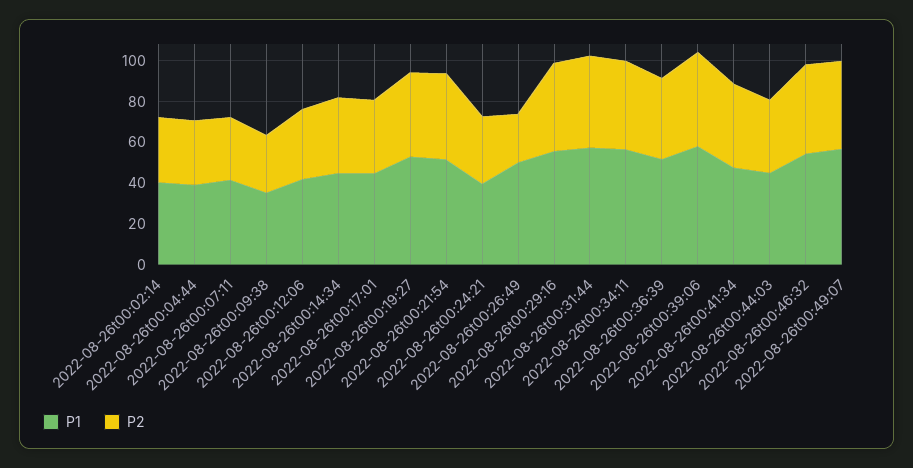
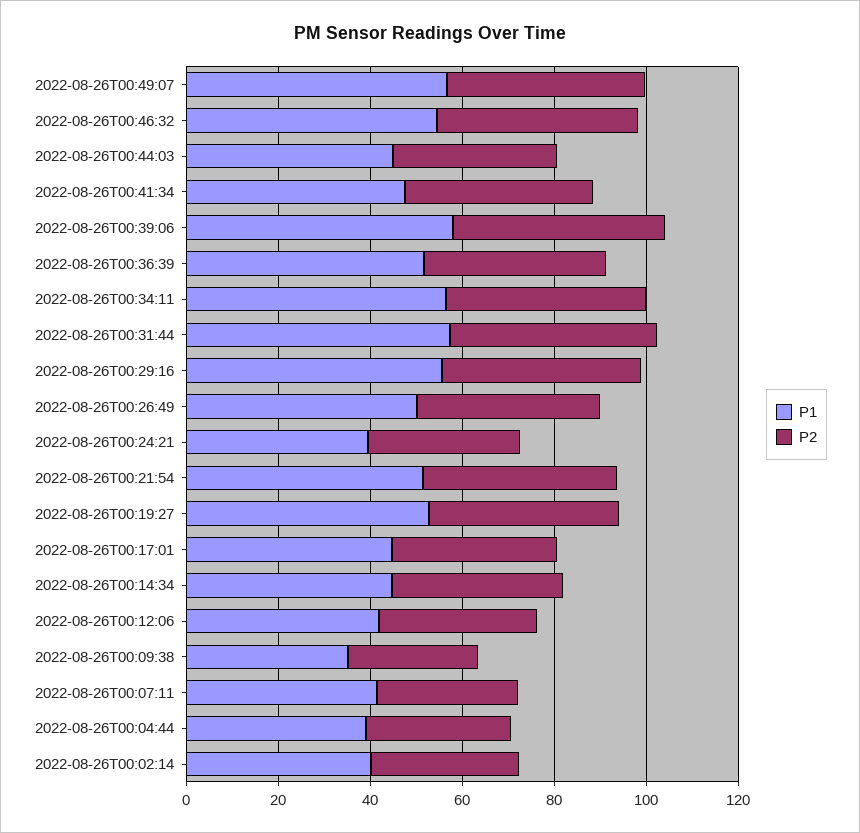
P2, 2022-08-26t00:26:49: 25 -> 40

